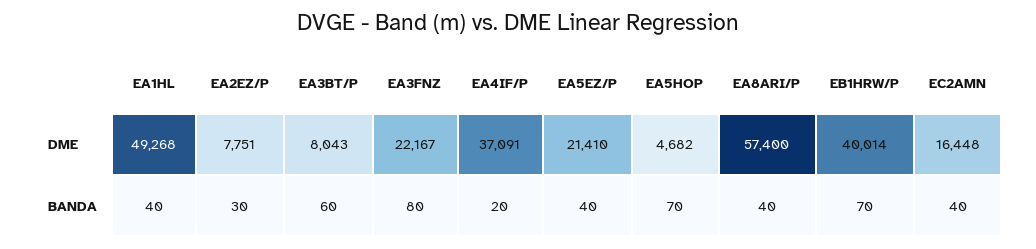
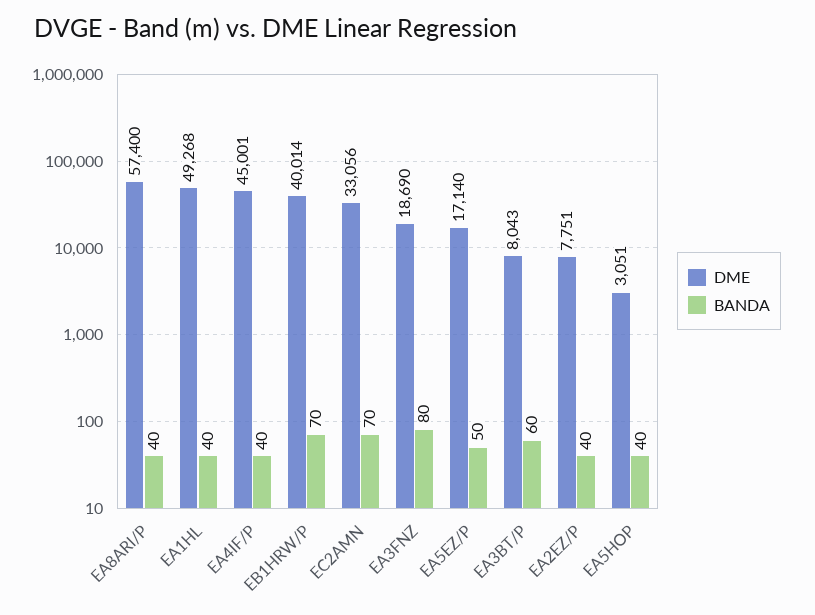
DME, EA3FNZ: 22167 -> 18690
DME, EA4IF/P: 37091 -> 45001
DME, EA5EZ/P: 21410 -> 17140
DME, EA5HOP: 4682 -> 3051
DME, EC2AMN: 16448 -> 33056
BANDA, EA2EZ/P: 30 -> 40
BANDA, EA4IF/P: 20 -> 40
BANDA, EA5EZ/P: 40 -> 50
BANDA, EA5HOP: 70 -> 40
BANDA, EC2AMN: 40 -> 70

